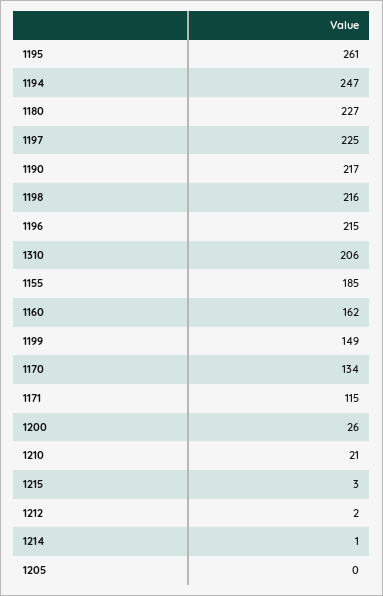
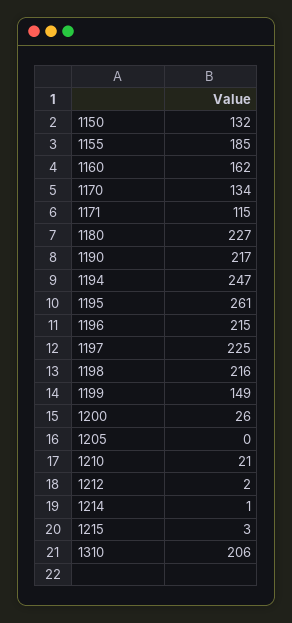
1150: none -> 132

